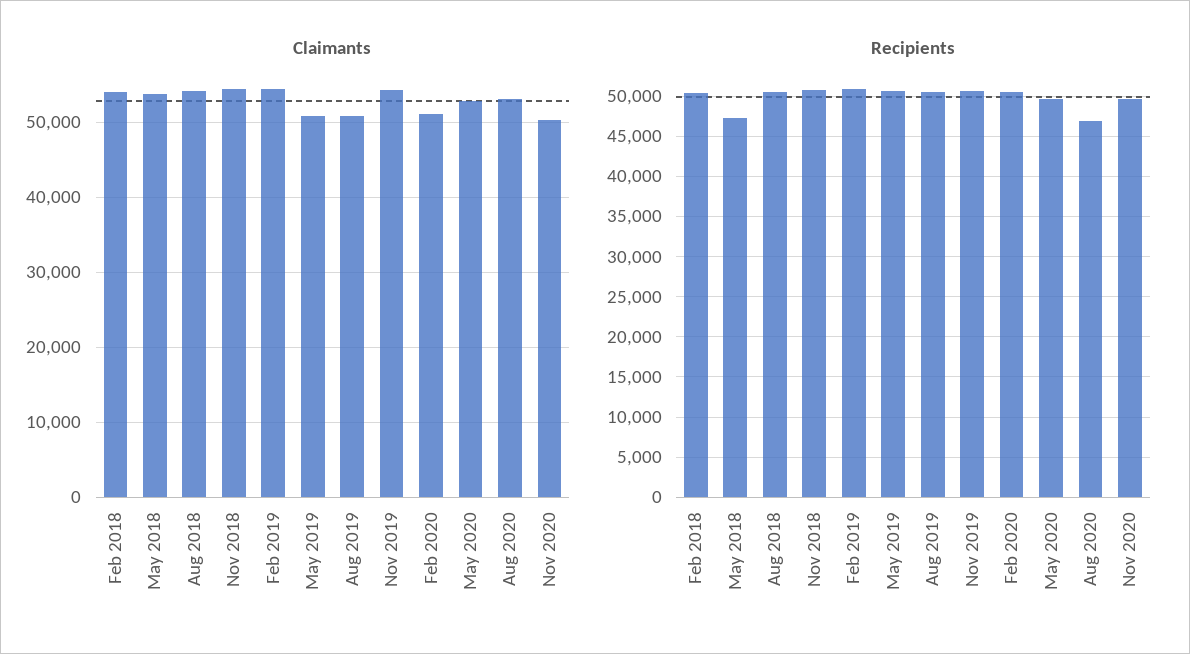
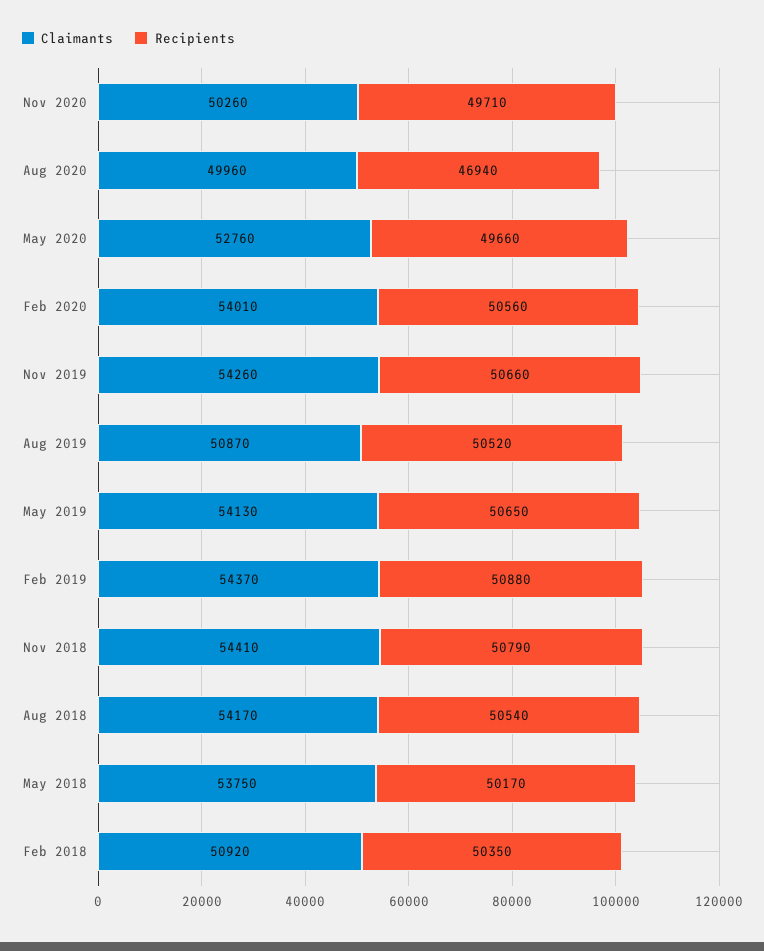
Claimants, Feb 2018: 54000 -> 50920
Claimants, May 2019: 51000 -> 54130
Claimants, Feb 2020: 51000 -> 54010
Claimants, Aug 2020: 53000 -> 49960
Recipients, May 2018: 47000 -> 50170

